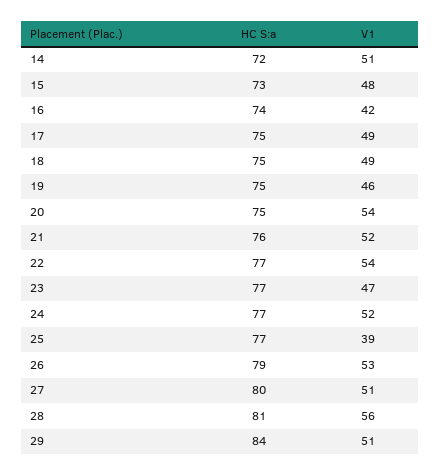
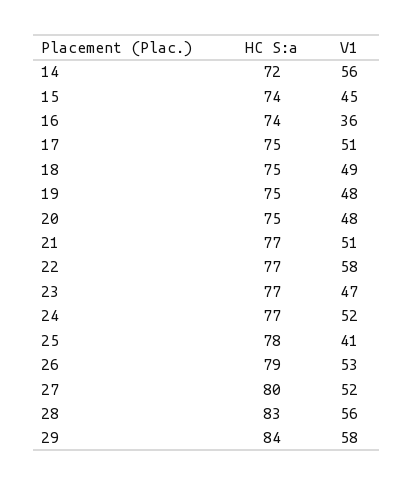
V1, 14: 51 -> 56
HC S:a, 15: 73 -> 74
V1, 15: 48 -> 45
V1, 16: 42 -> 36
V1, 17: 49 -> 51
V1, 19: 46 -> 48
V1, 20: 54 -> 48
HC S:a, 21: 76 -> 77
V1, 21: 52 -> 51
V1, 22: 54 -> 58
HC S:a, 25: 77 -> 78
V1, 25: 39 -> 41
V1, 27: 51 -> 52
HC S:a, 28: 81 -> 83
V1, 29: 51 -> 58

